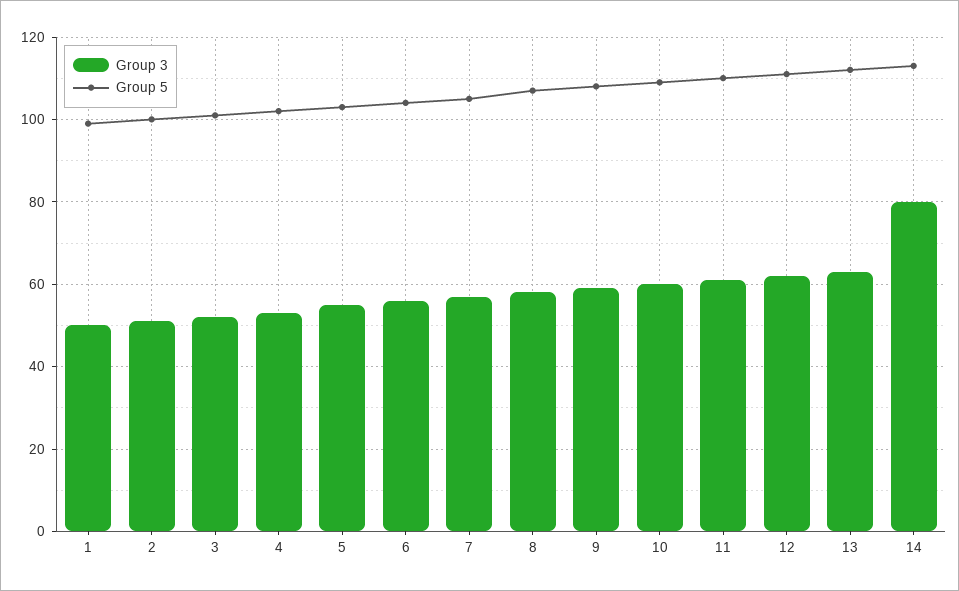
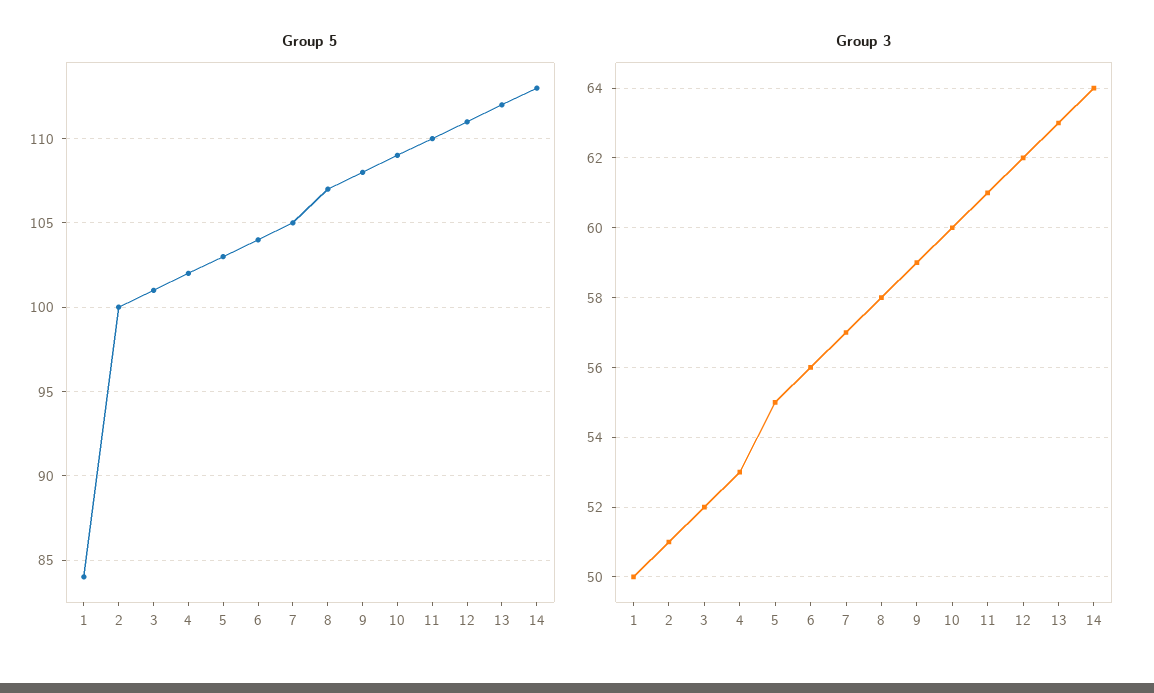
Group 5, 1: 100 -> 84
Group 3, 14: 80 -> 64

